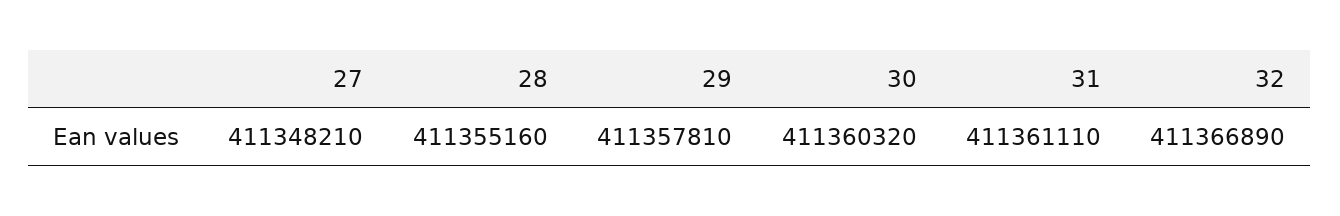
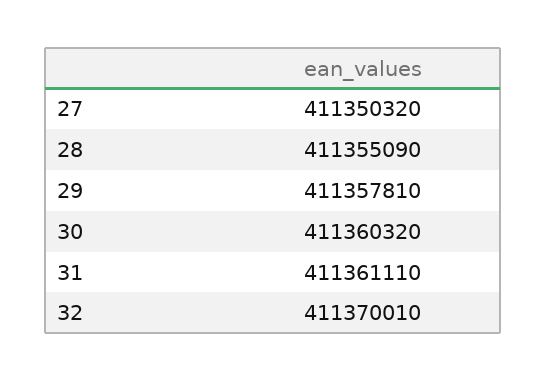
27: 411348210 -> 411350320
28: 411355160 -> 411355090
32: 411366890 -> 411370010

